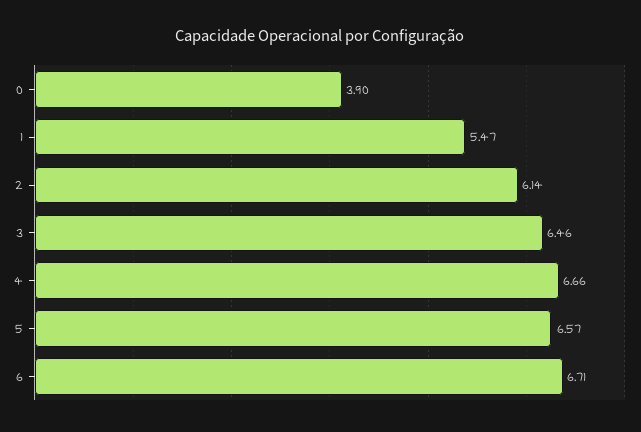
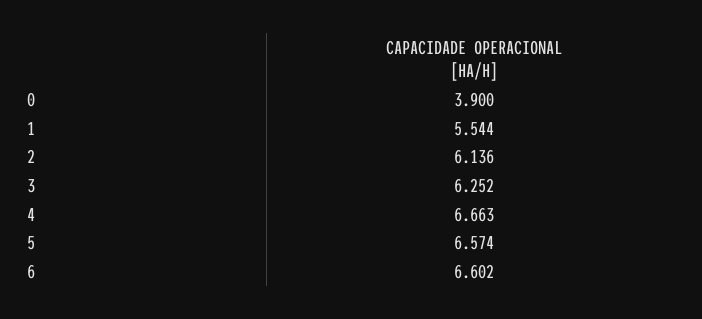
1: 5.47 -> 5.544
3: 6.46 -> 6.252
6: 6.71 -> 6.602

